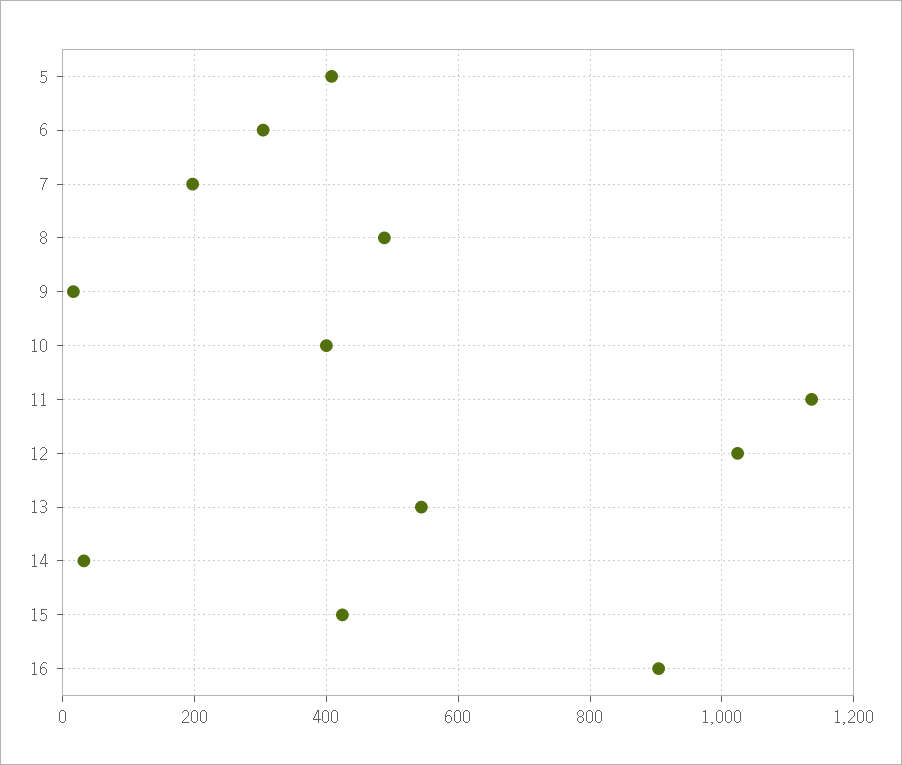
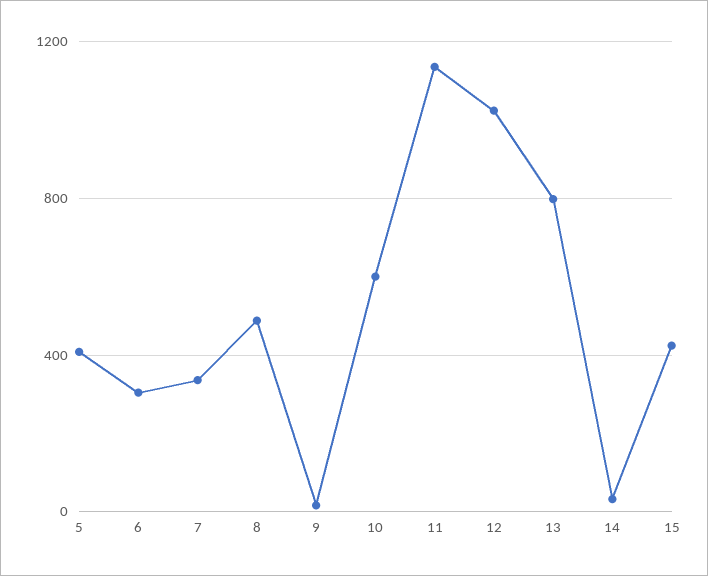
7: 200 -> 350
10: 400 -> 600
13: 540 -> 800
16: 900 -> none

